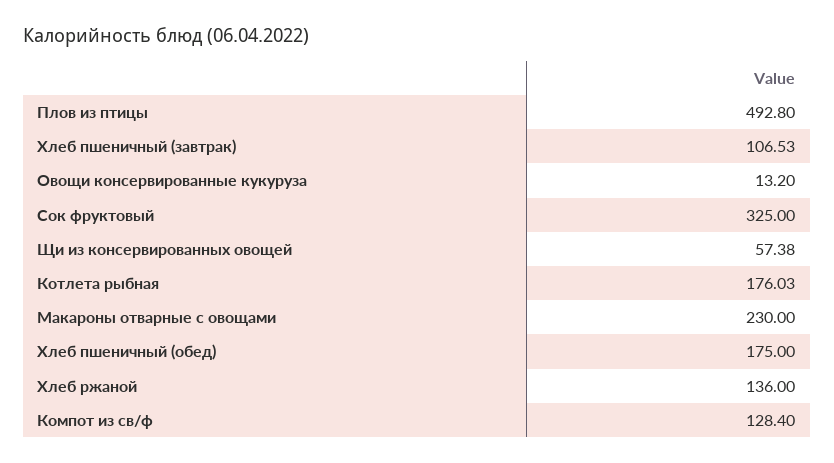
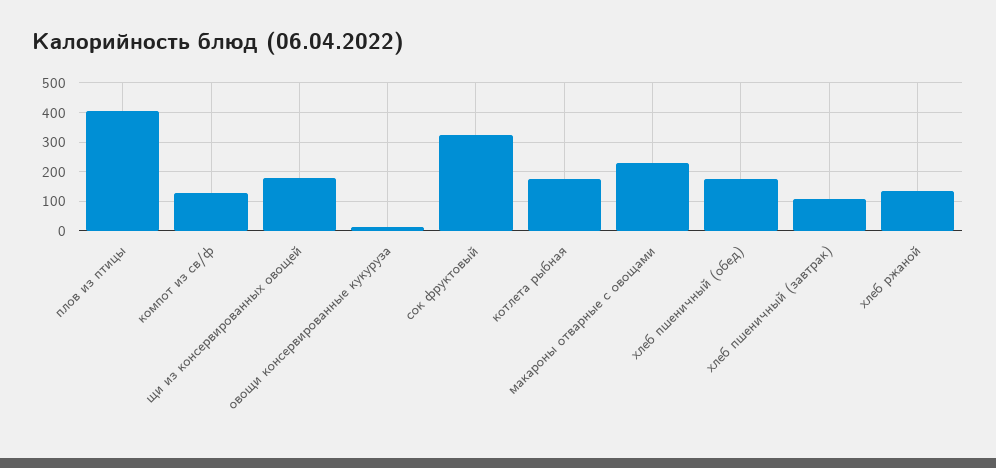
Плов из птицы: 492.8 -> 400
Щи из консервированных овощей: 57.38 -> 175

